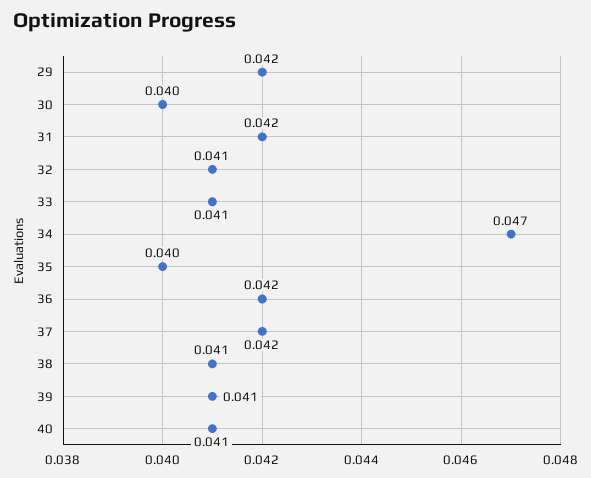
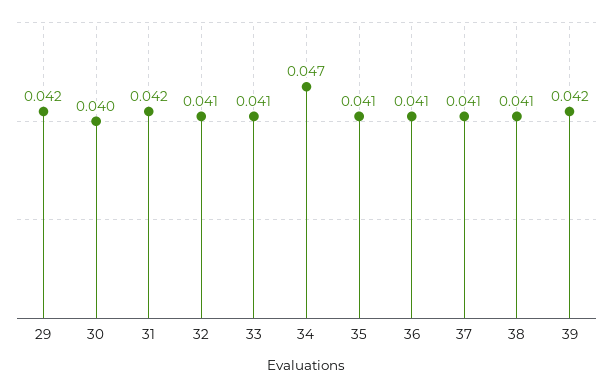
35: 0.04 -> 0.041
36: 0.042 -> 0.041
37: 0.042 -> 0.041
39: 0.041 -> 0.042
40: 0.041 -> none

